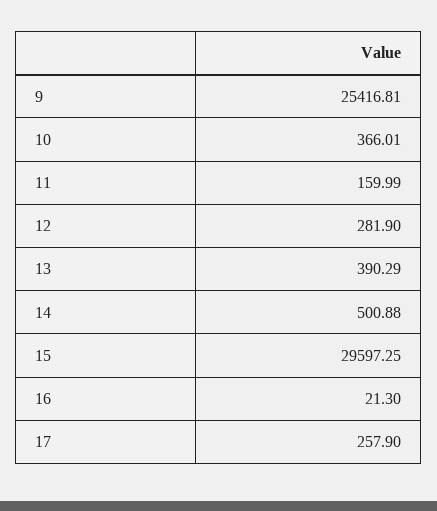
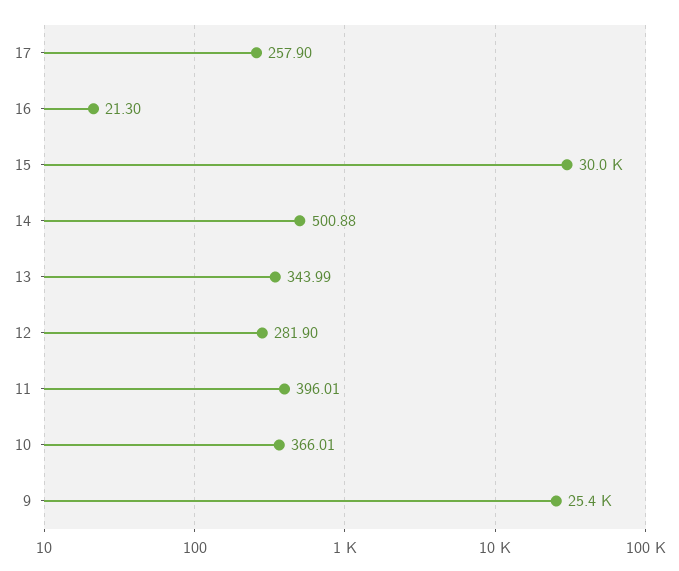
11: 159.99 -> 396.01
13: 390.29 -> 343.99
15: 29597.25 -> 30000

